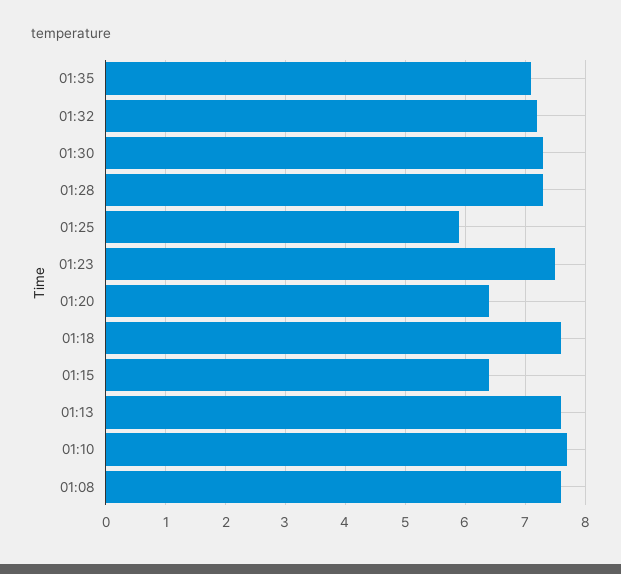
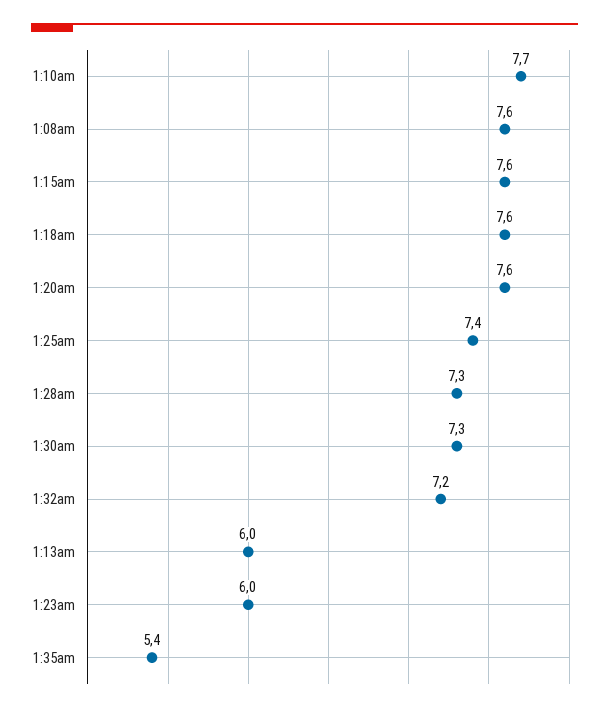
01:35: 7 -> 5.4
01:25: 6 -> 7.4
01:23: 7.5 -> 6
01:20: 6.5 -> 7.6
01:15: 6.5 -> 7.6
01:13: 7.5 -> 6

